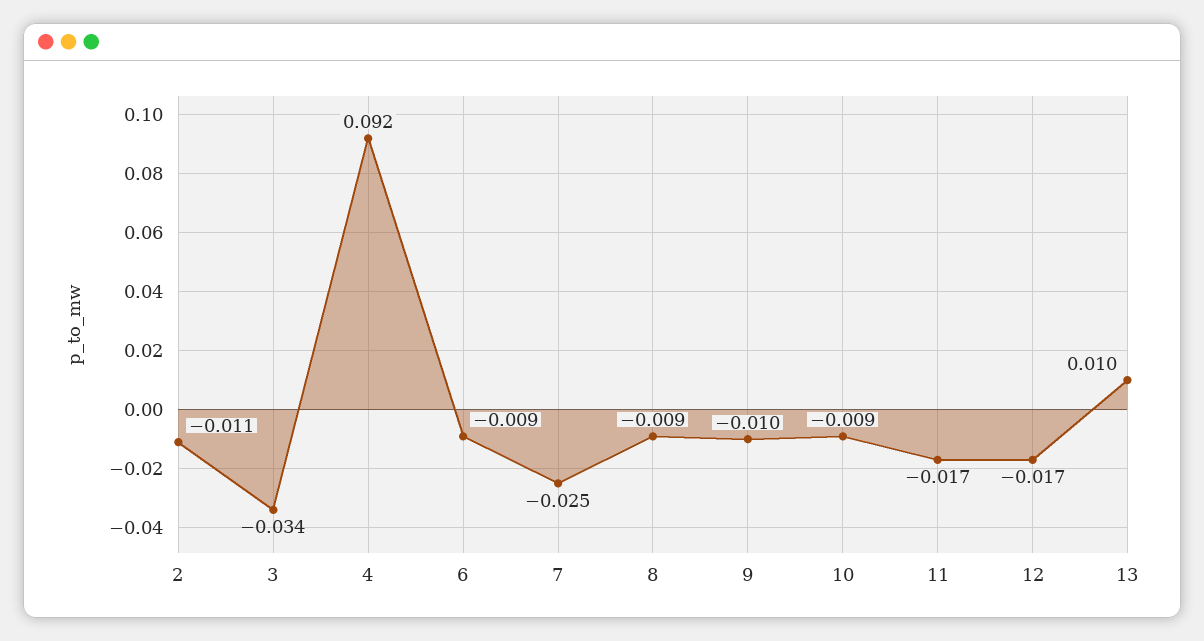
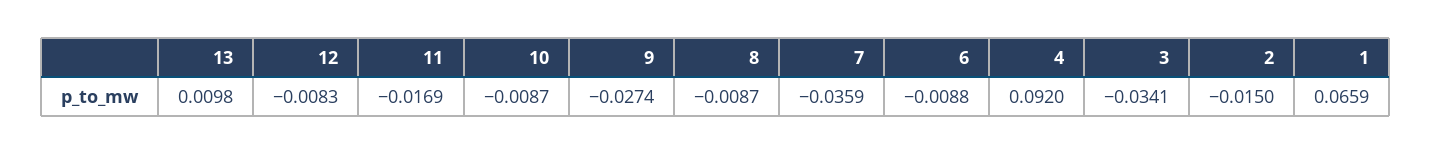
2: -0.011 -> -0.015
7: -0.025 -> -0.0359
9: -0.01 -> -0.0274
12: -0.017 -> -0.0083
1: none -> 0.0659

